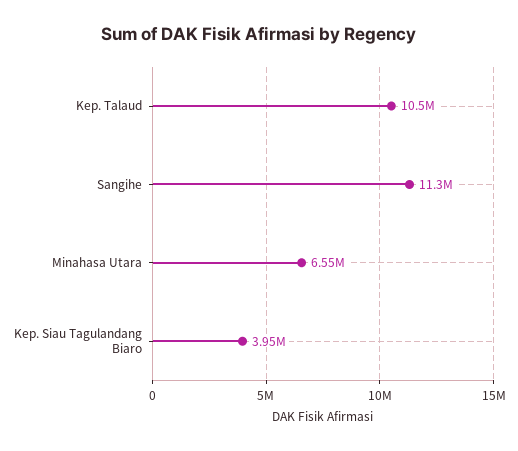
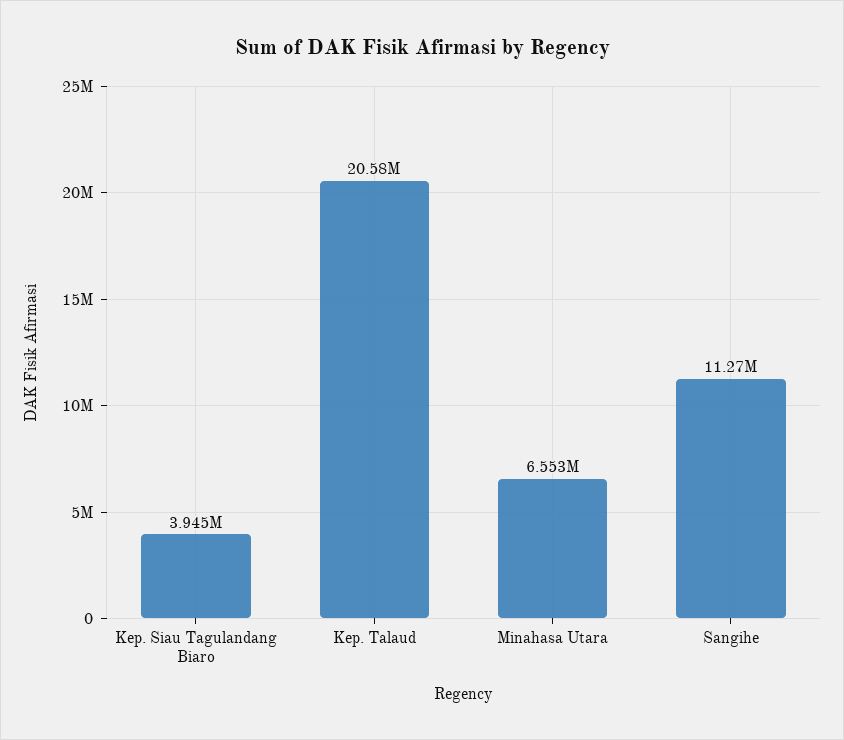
Kep. Talaud: 10500000 -> 20580000

